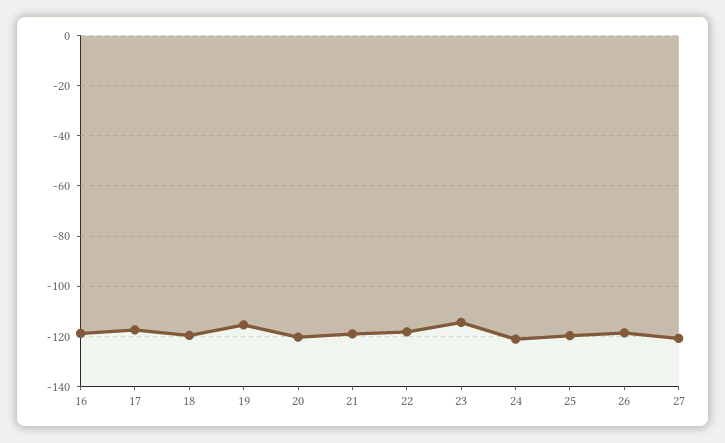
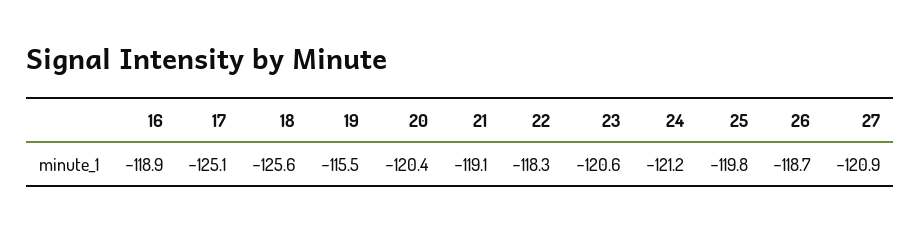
17: -117.5 -> -125.1
18: -120 -> -125.6
23: -115 -> -120.6

